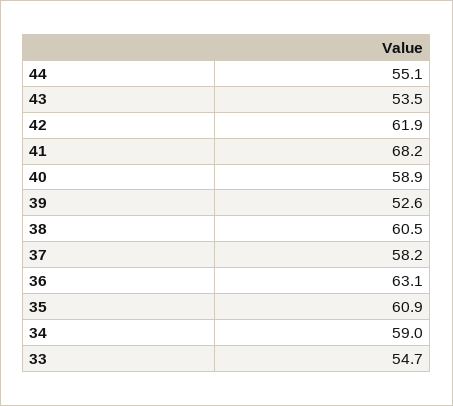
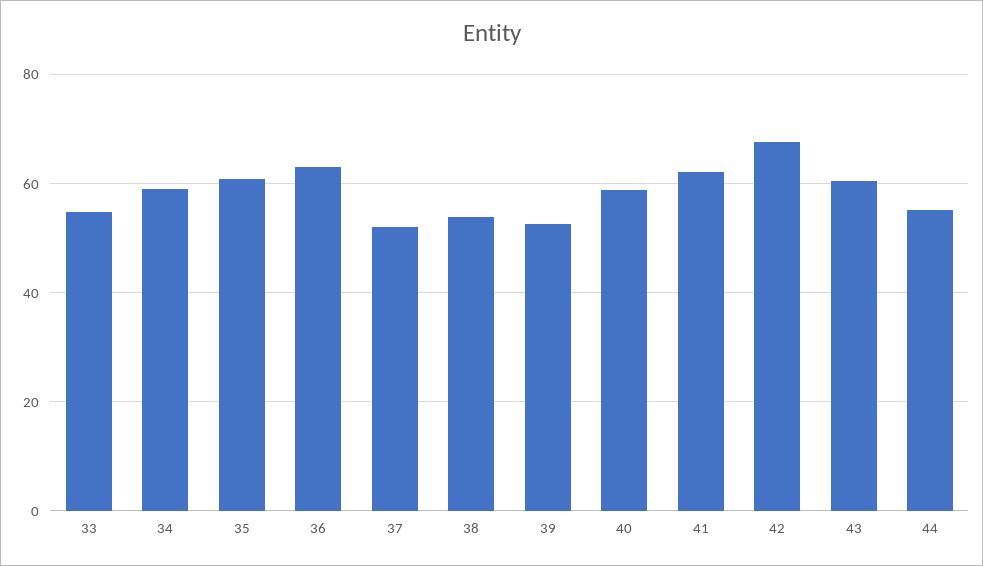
43: 53.5 -> 60
42: 61.9 -> 68
41: 68.2 -> 62
38: 60.5 -> 54
37: 58.2 -> 52

